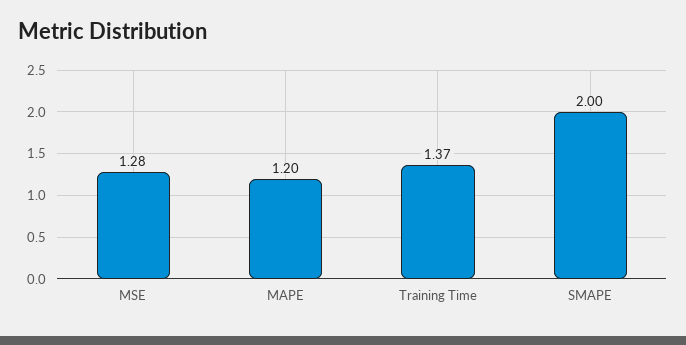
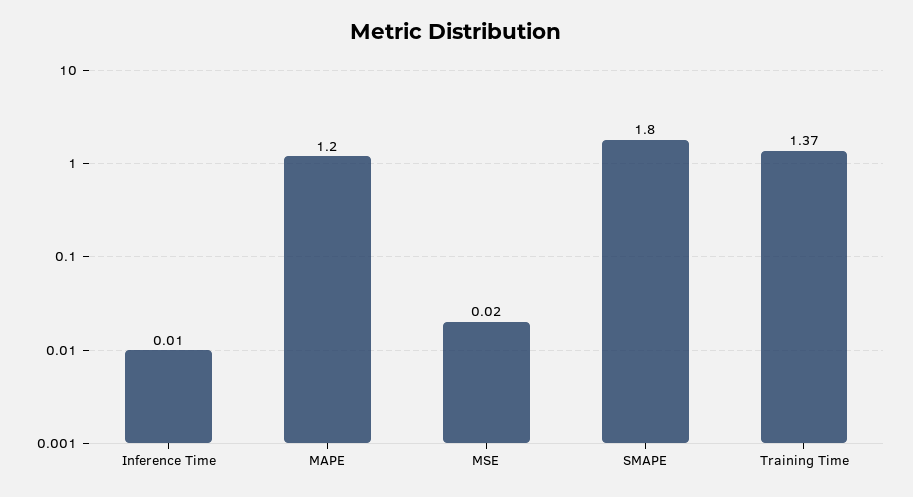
MSE: 1.28 -> 0.02
SMAPE: 2 -> 1.8
Inference Time: none -> 0.01

